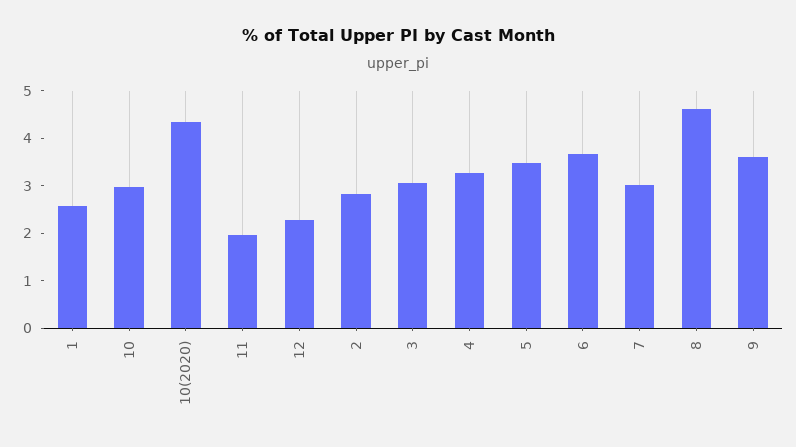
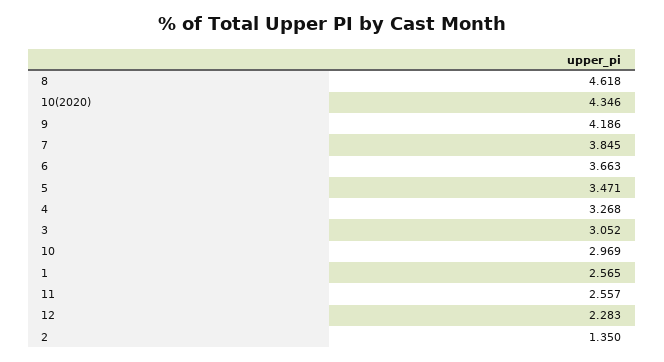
11: 2 -> 2.557
2: 2.8 -> 1.35
7: 3 -> 3.845
9: 3.6 -> 4.186

